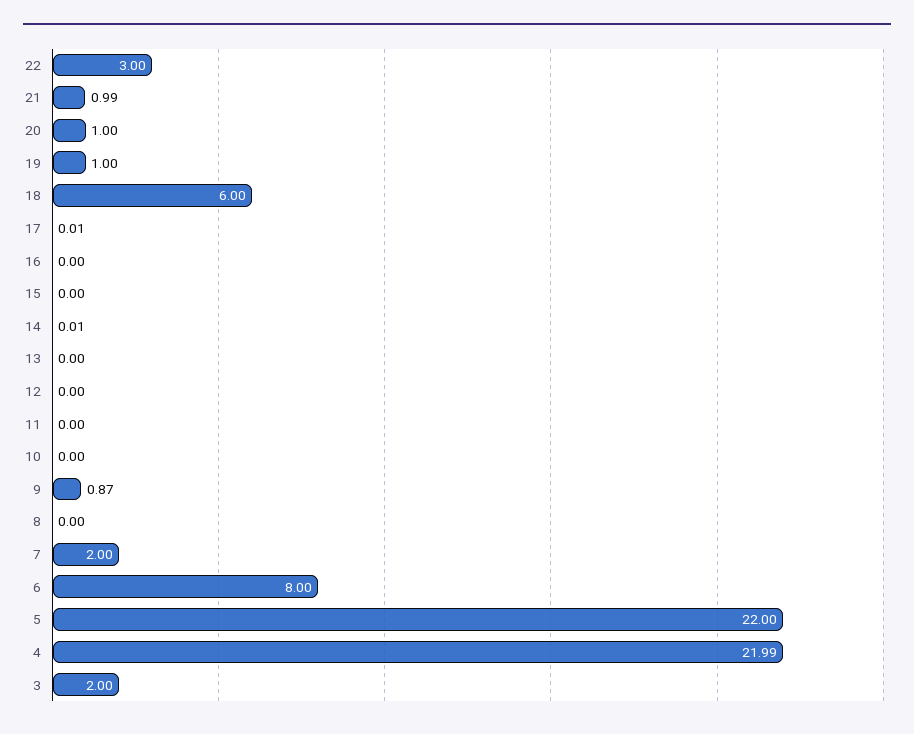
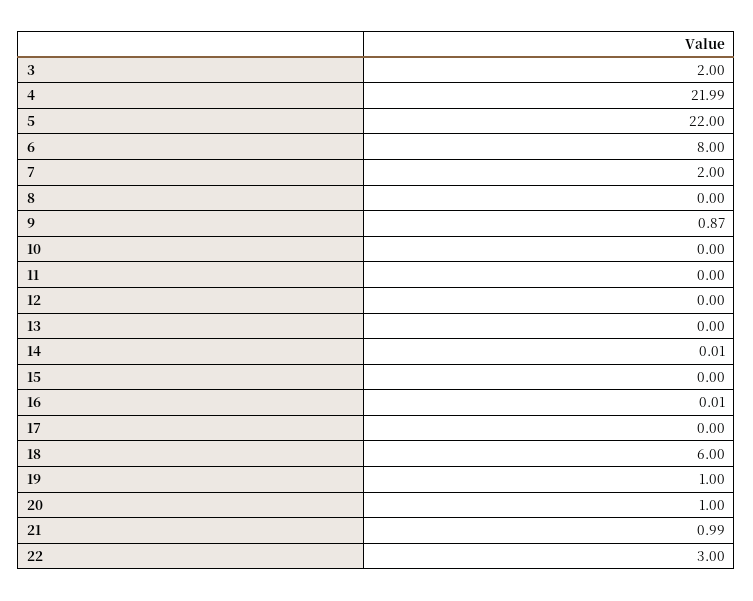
17: 0.01 -> 0
16: 0 -> 0.01

